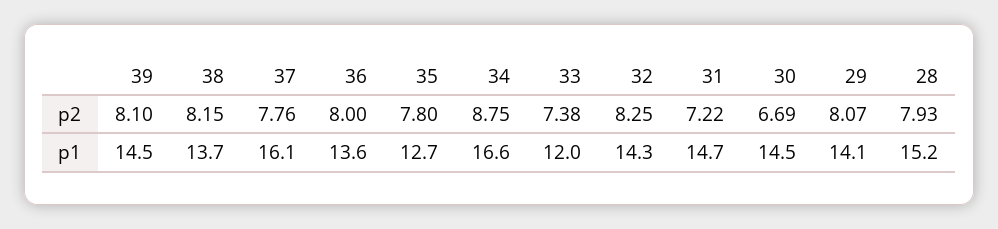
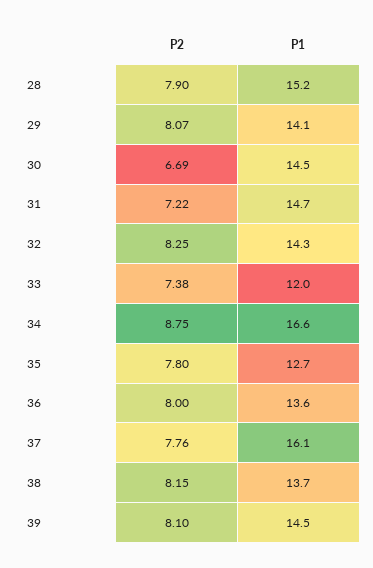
28, p2: 7.93 -> 7.9

